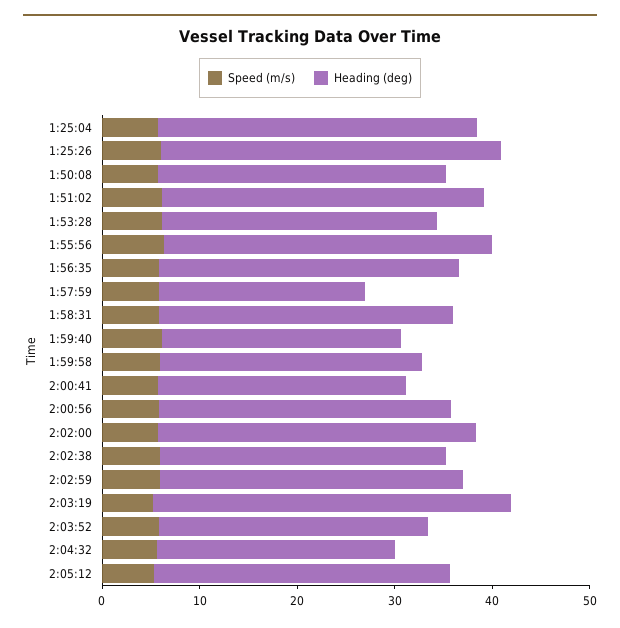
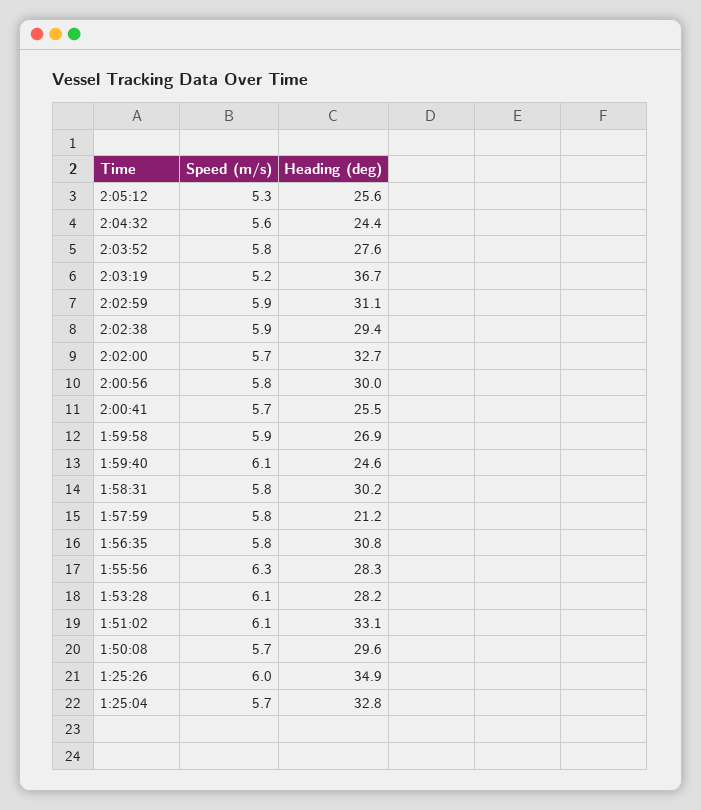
Heading (deg), 1:55:56: 34 -> 28.3
Heading (deg), 2:05:12: 30 -> 25.6

